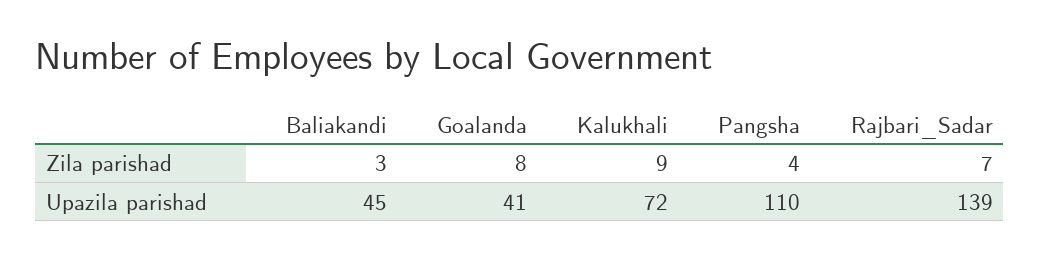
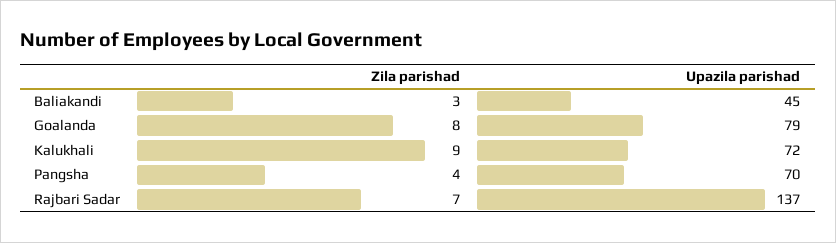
Goalanda, Upazila parishad: 41 -> 79
Pangsha, Upazila parishad: 110 -> 70
Rajbari_Sadar, Upazila parishad: 139 -> 137

